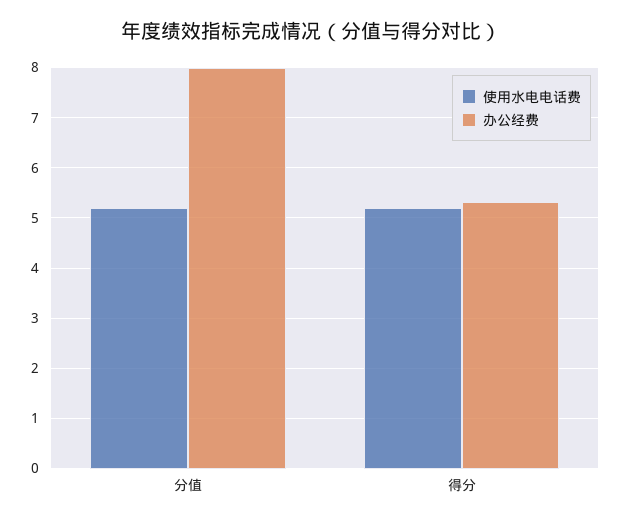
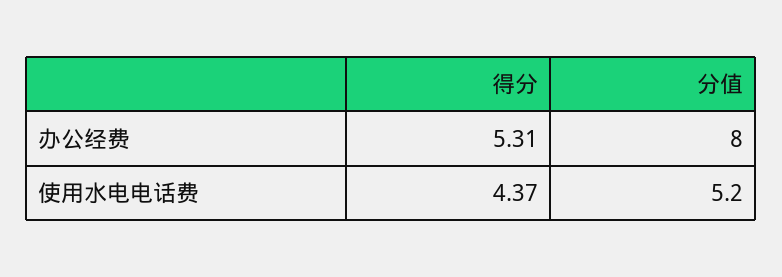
使用水电电话费, 得分: 5.2 -> 4.37

